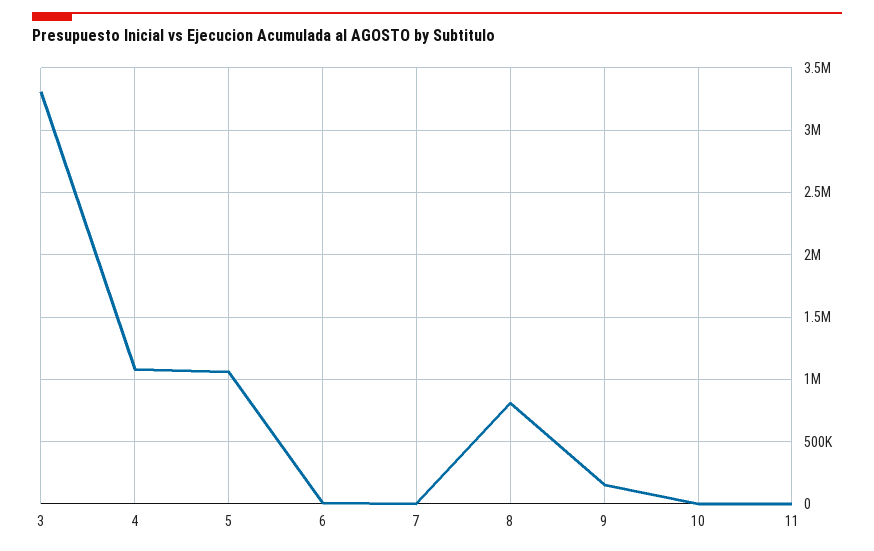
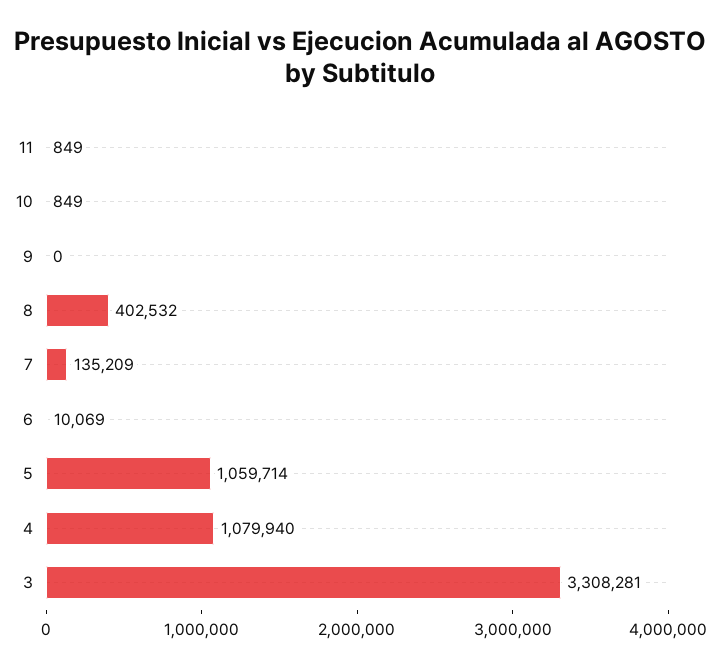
7: 0 -> 135209
8: 800000 -> 402532
9: 150000 -> 0

